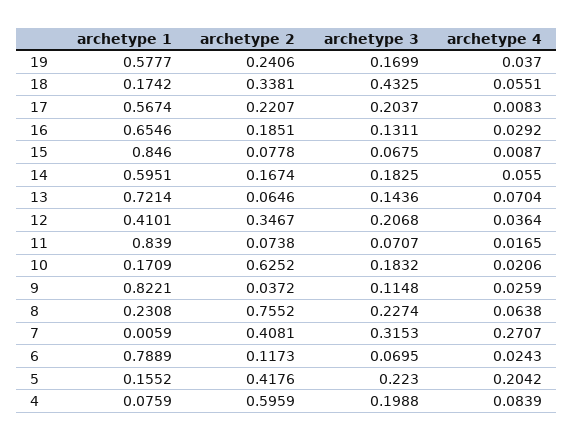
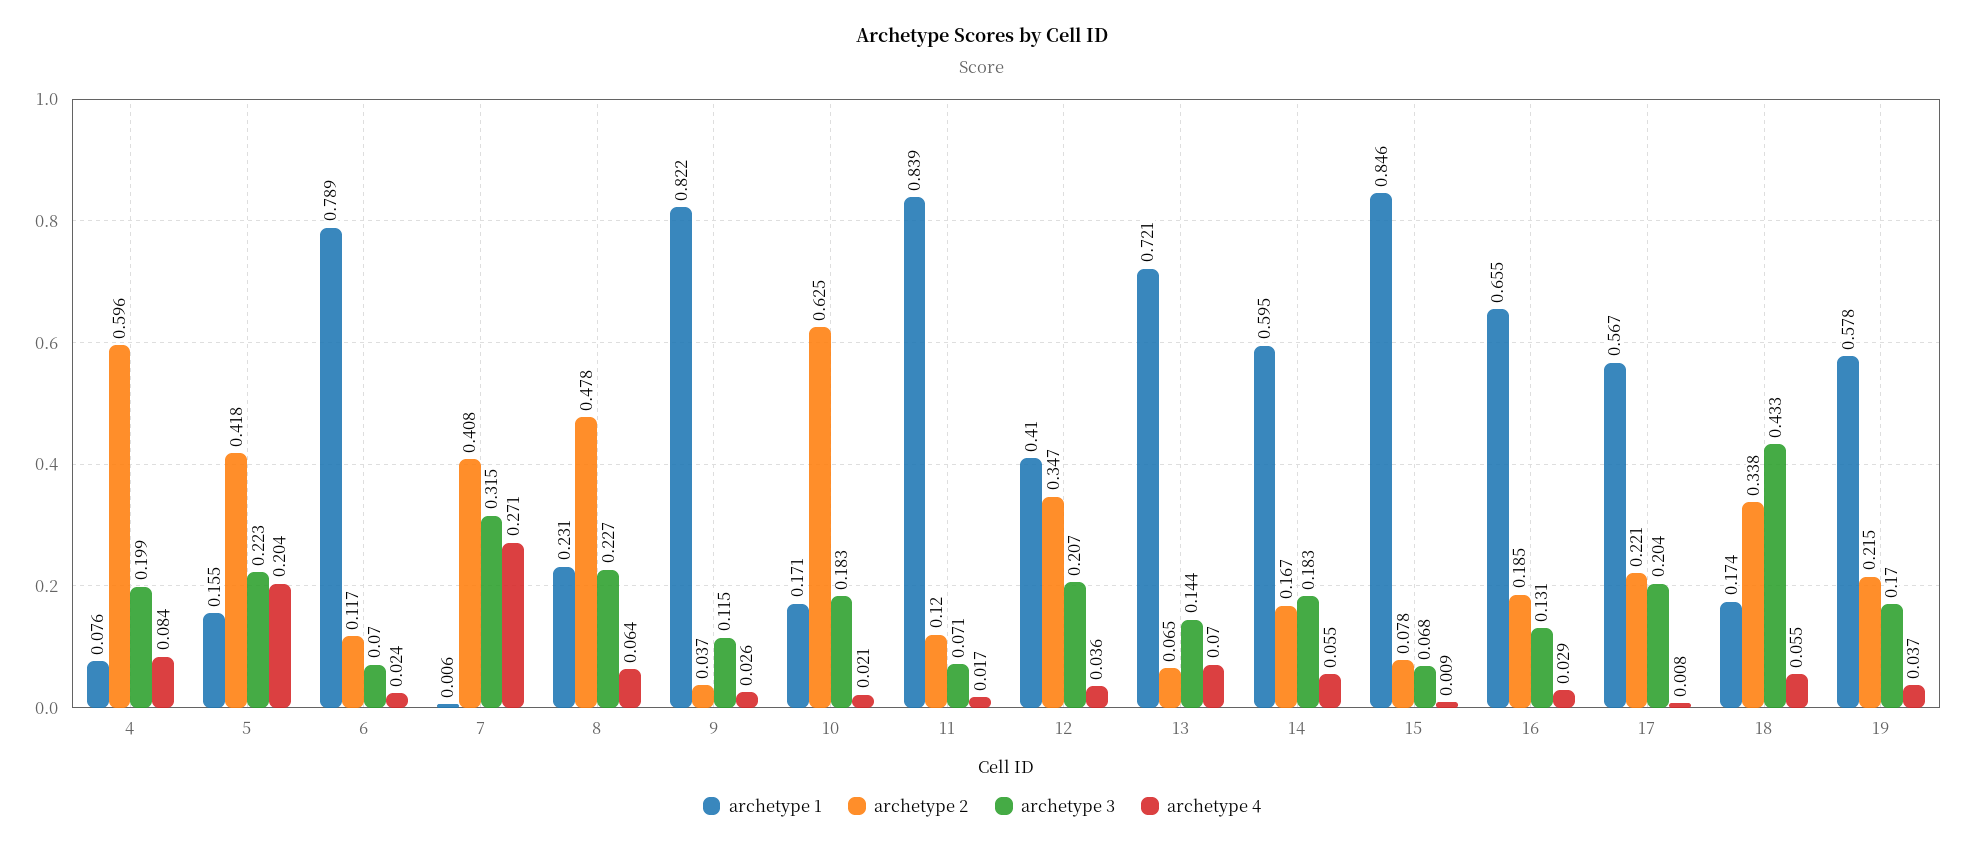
archetype 2, 19: 0.2406 -> 0.215
archetype 2, 11: 0.0738 -> 0.12
archetype 2, 8: 0.7552 -> 0.478

